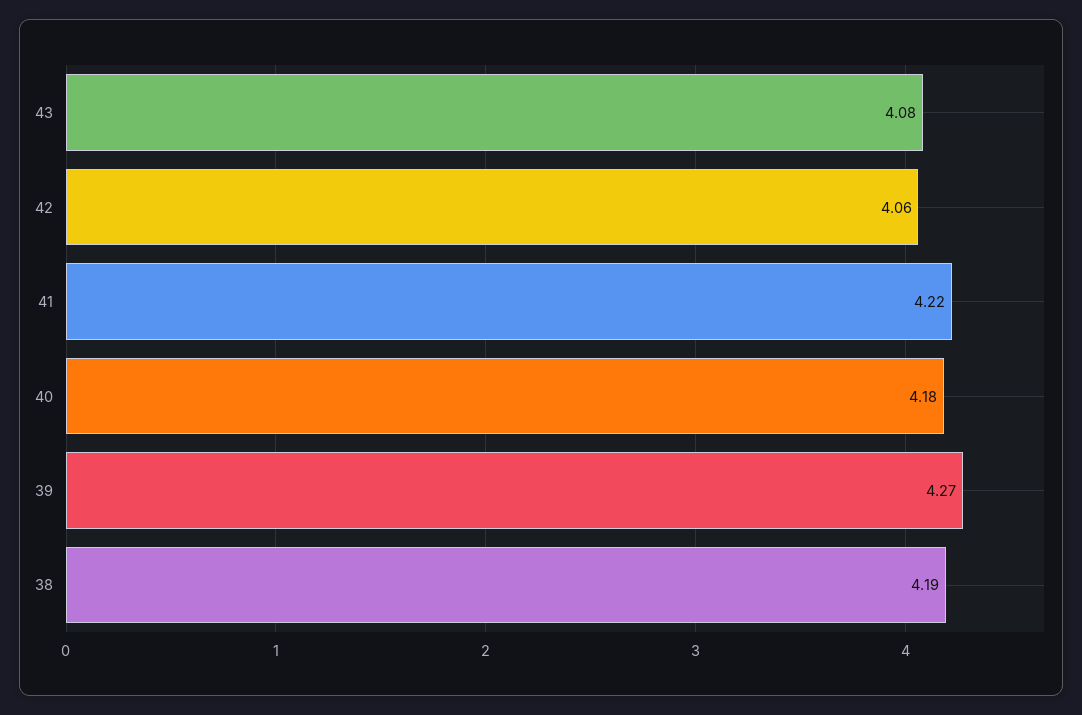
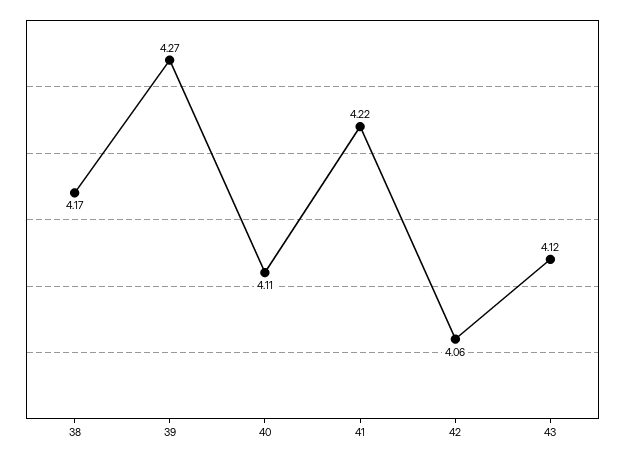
43: 4.08 -> 4.12
40: 4.18 -> 4.11
38: 4.19 -> 4.17

